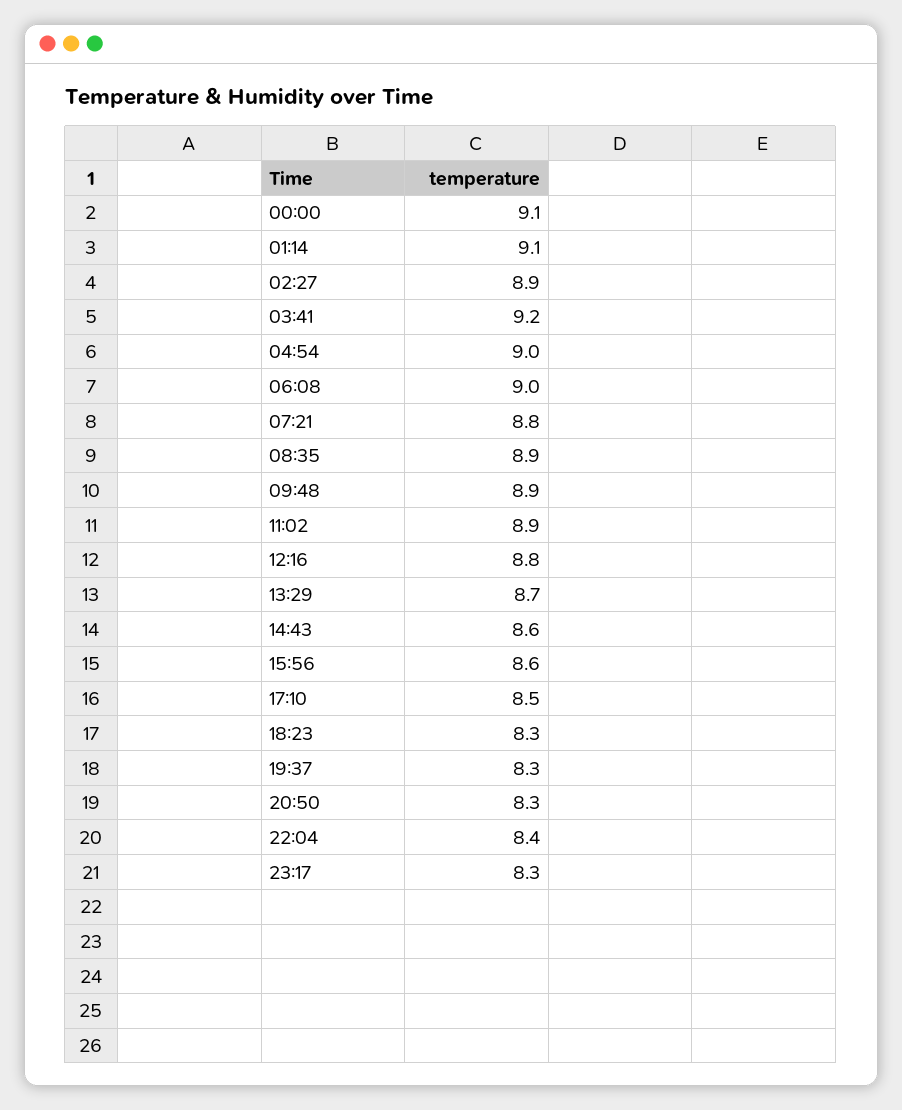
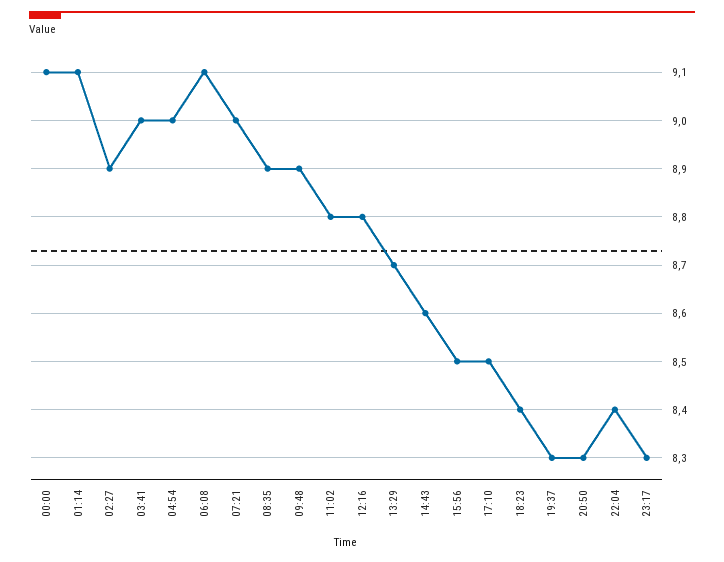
03:41: 9.2 -> 9
06:08: 9 -> 9.1
07:21: 8.8 -> 9
11:02: 8.9 -> 8.8
15:56: 8.6 -> 8.5
18:23: 8.3 -> 8.4

